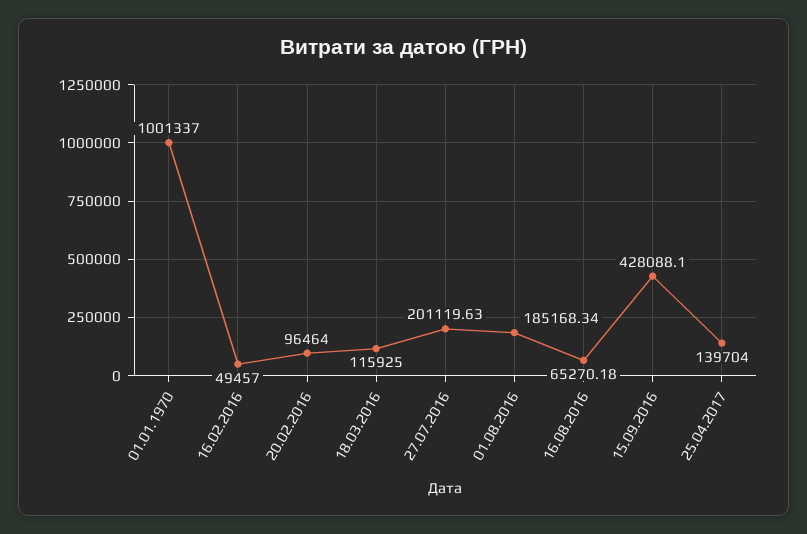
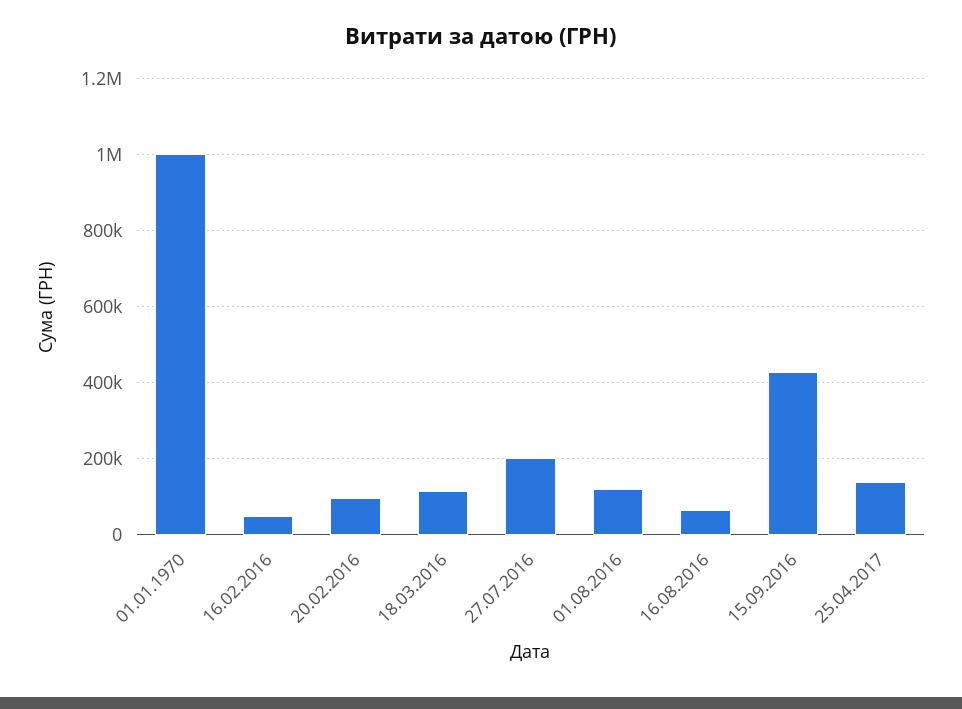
01.08.2016: 185168.34 -> 120000

